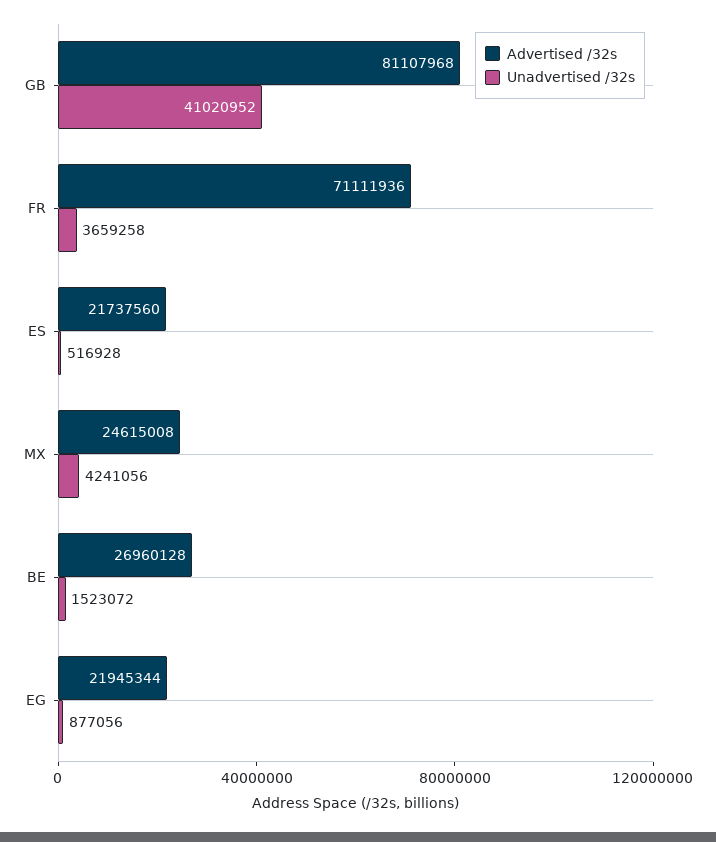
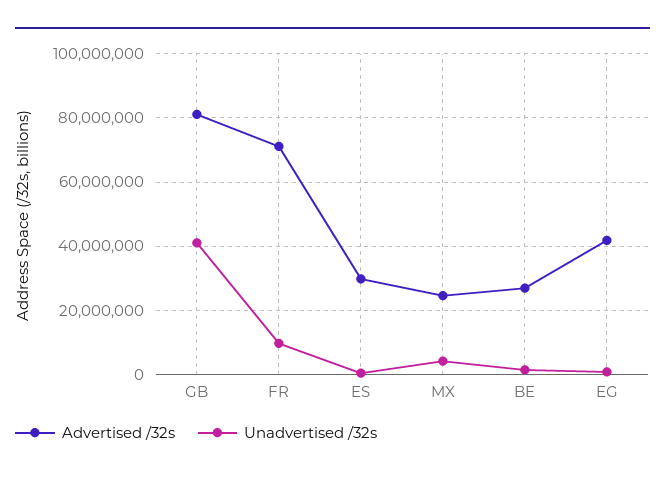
Unadvertised /32s, FR: 3659258 -> 10000000
Advertised /32s, ES: 21737560 -> 30000000
Advertised /32s, EG: 21945344 -> 42000000

